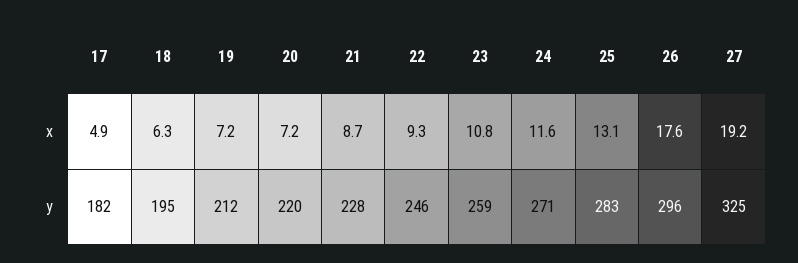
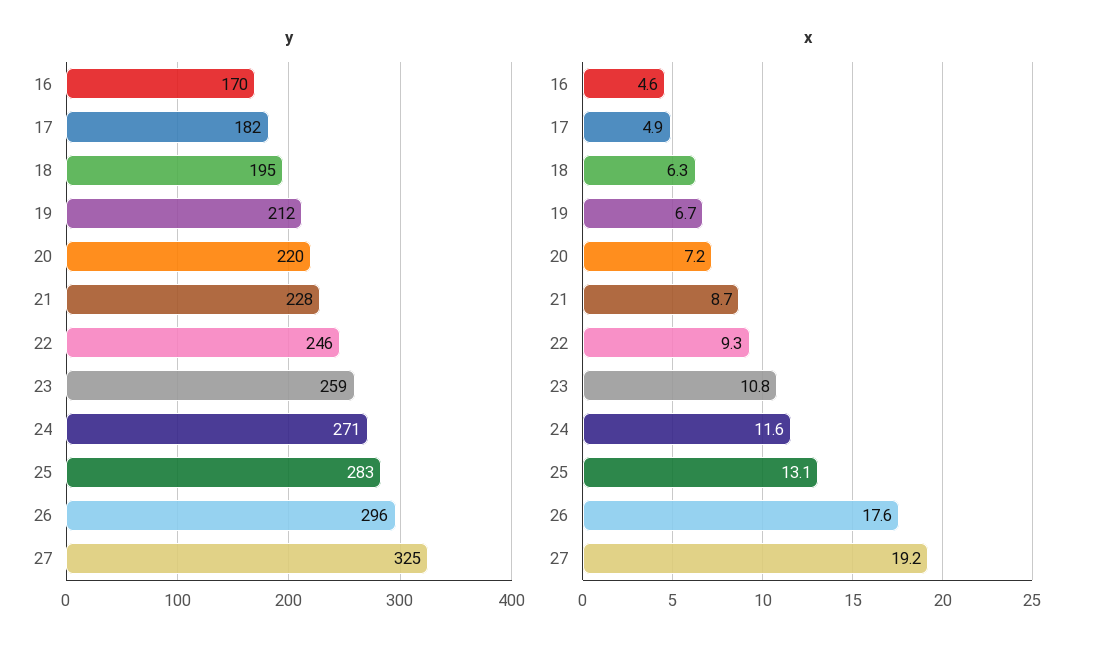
x, 19: 7.2 -> 6.7
y, 16: none -> 170
x, 16: none -> 4.6

